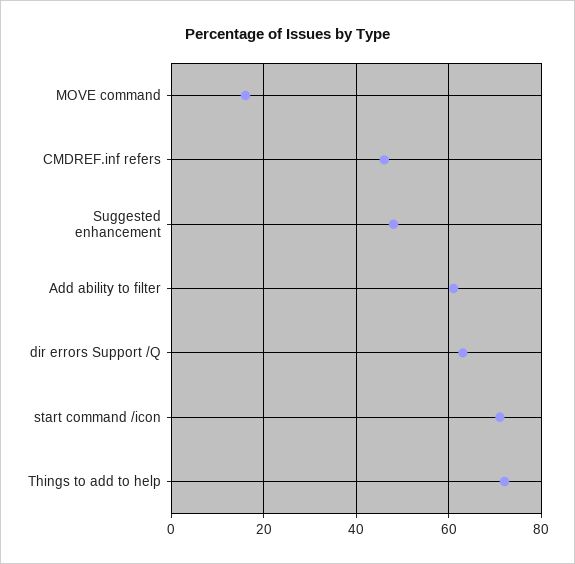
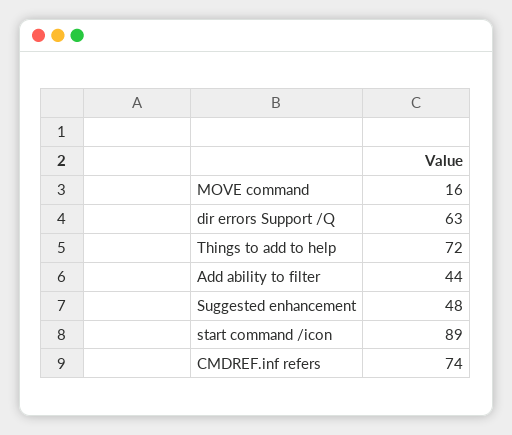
CMDREF.inf refers: 45 -> 74
Add ability to filter: 60 -> 44
start command /icon: 70 -> 89

